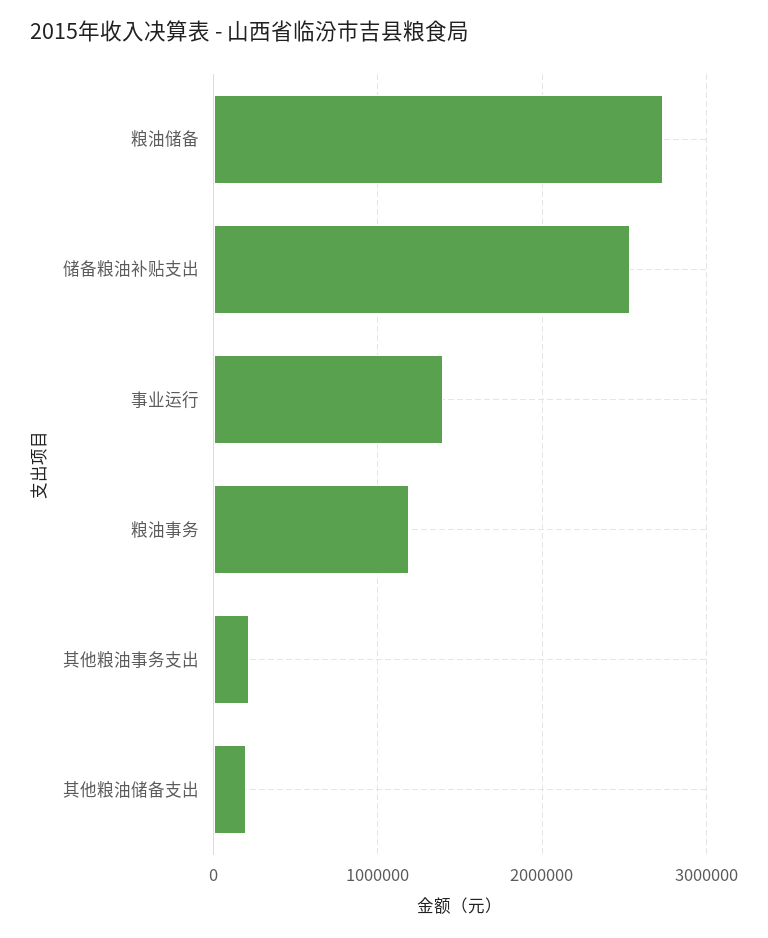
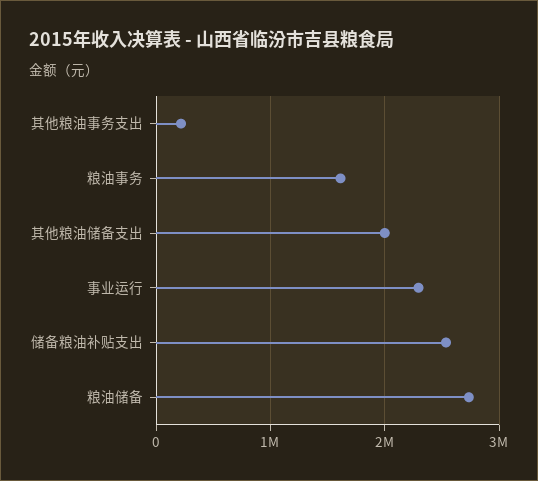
事业运行: 1400000 -> 2300000
粮油事务: 1200000 -> 1600000
其他粮油储备支出: 200000 -> 2000000

